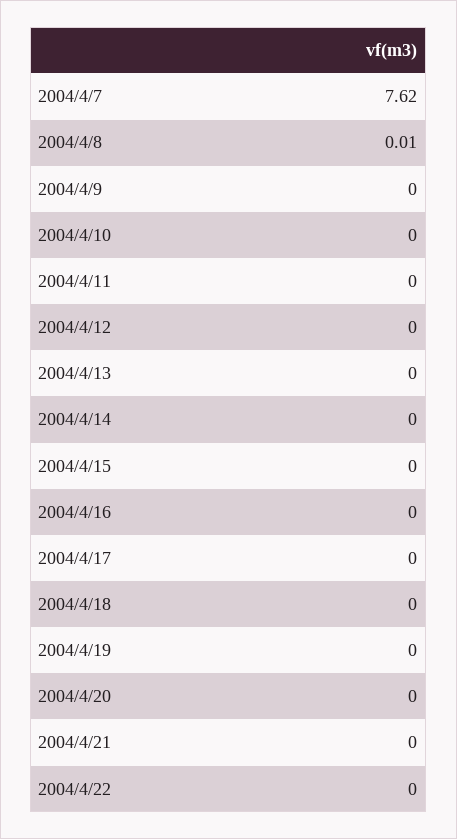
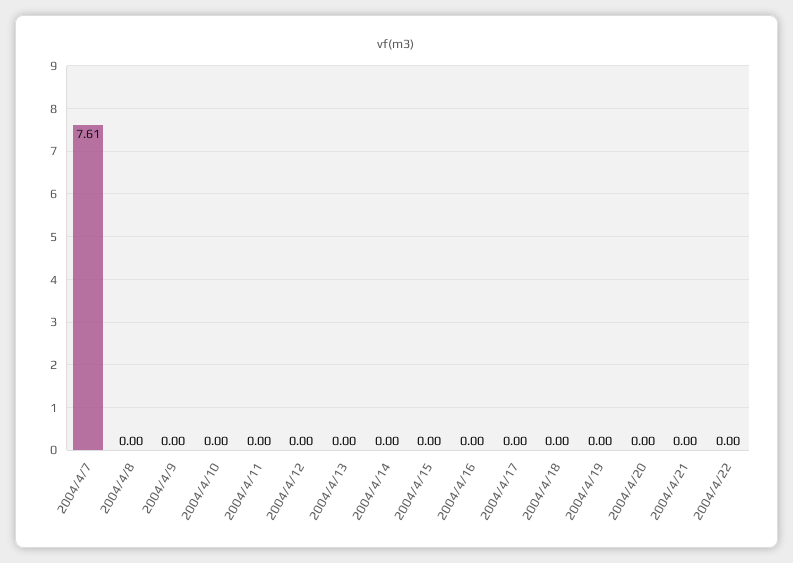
2004/4/7: 7.62 -> 7.61
2004/4/8: 0.01 -> 0

